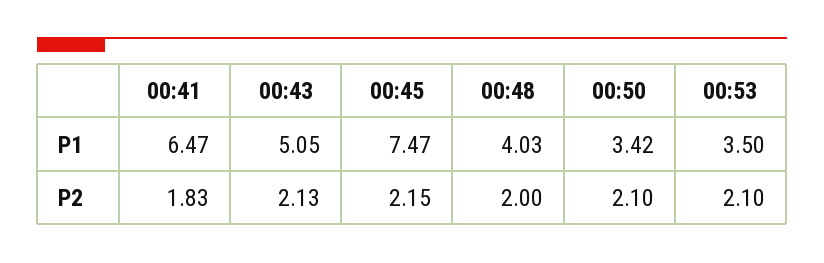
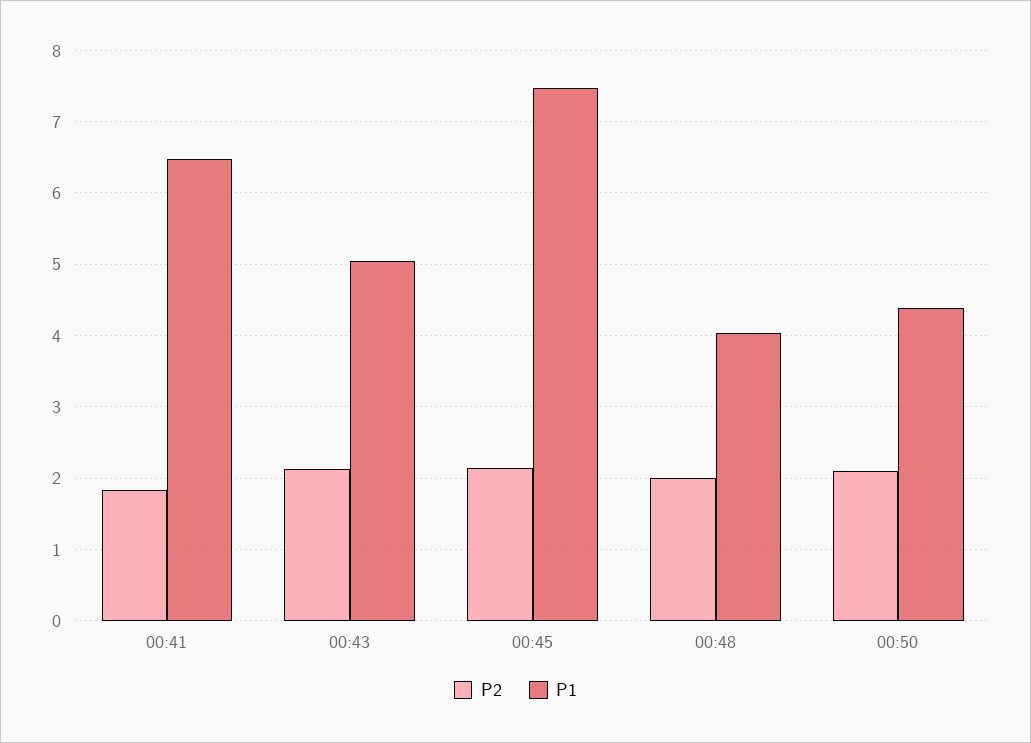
P1, 00:50: 3.42 -> 4.4
P1, 00:53: 3.5 -> none
P2, 00:53: 2.1 -> none

